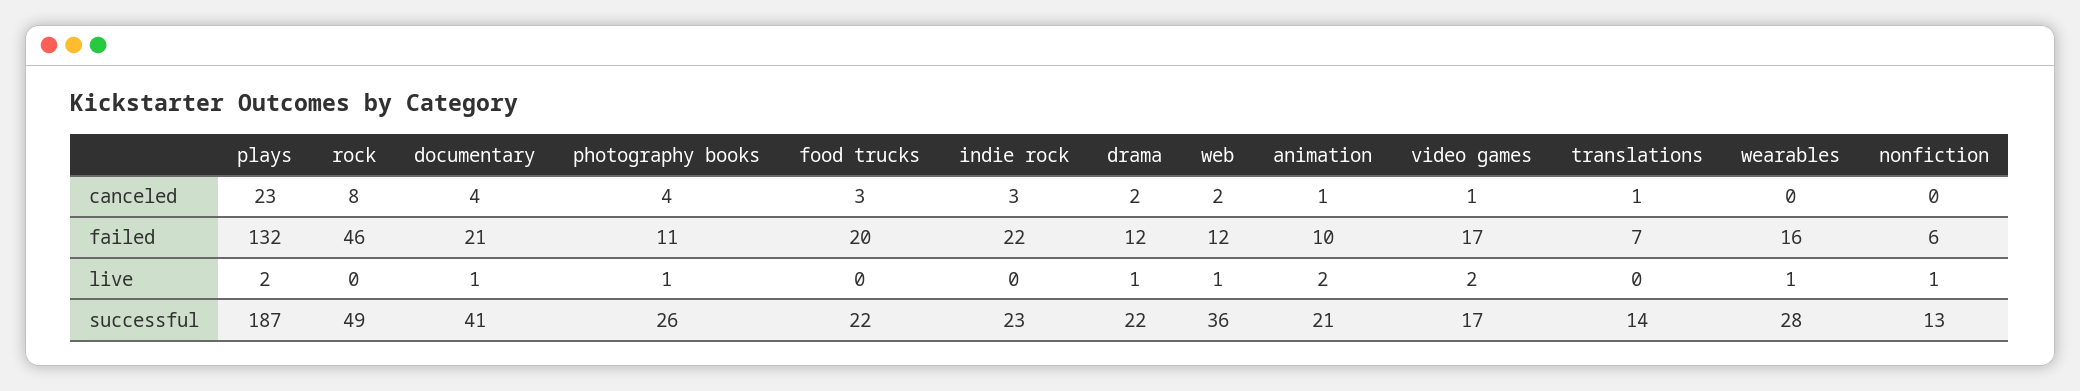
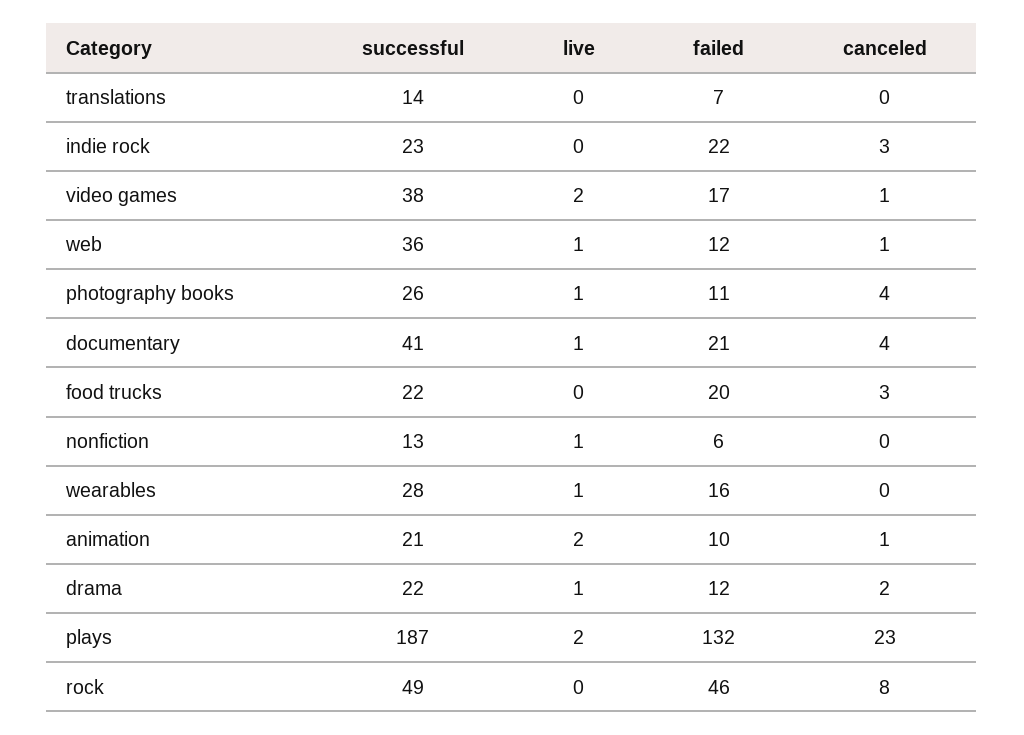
web, canceled: 2 -> 1
translations, canceled: 1 -> 0
video games, successful: 17 -> 38

